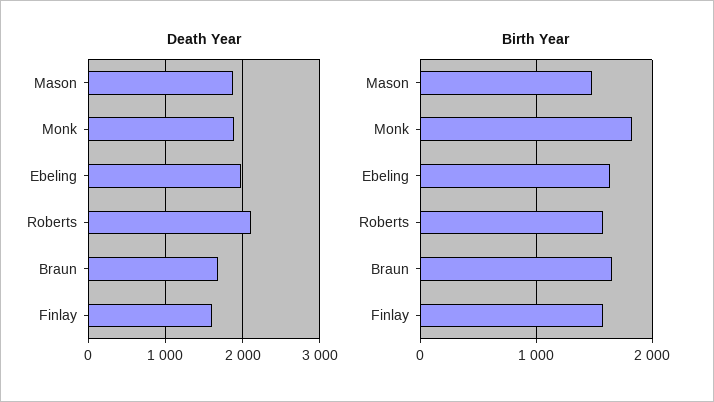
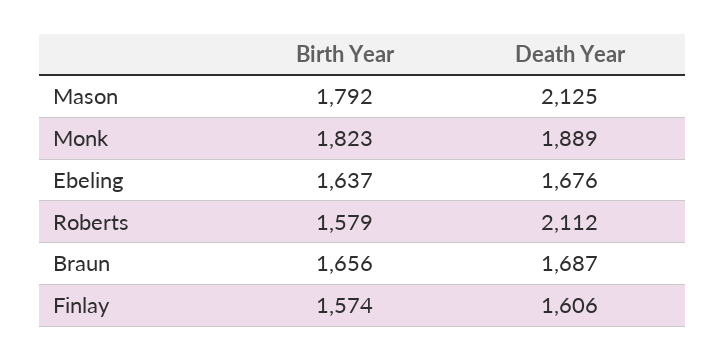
Death Year, Mason: 1900 -> 2125
Death Year, Ebeling: 2000 -> 1676
Birth Year, Mason: 1500 -> 1792

